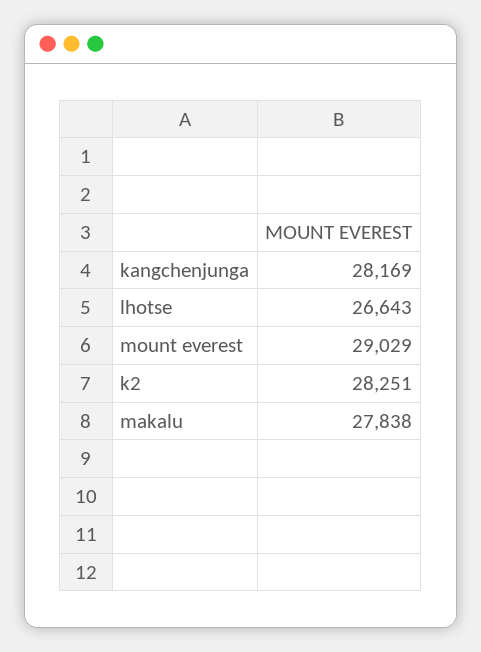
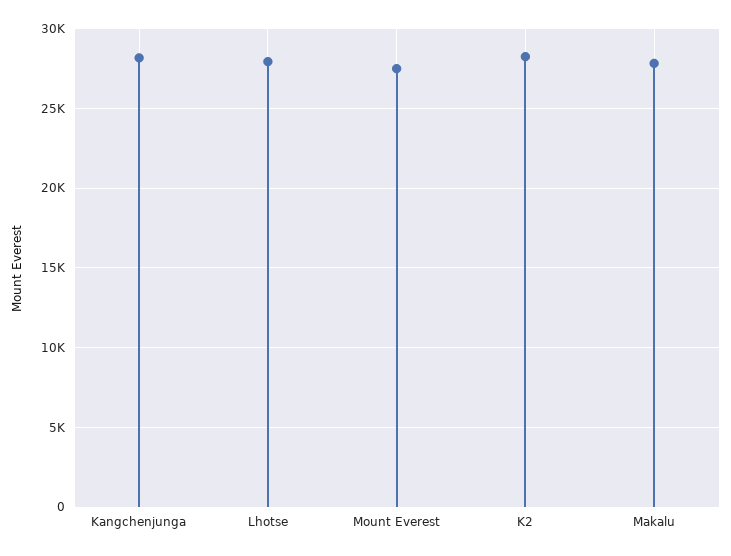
lhotse: 26643 -> 28000
mount everest: 29029 -> 27500

